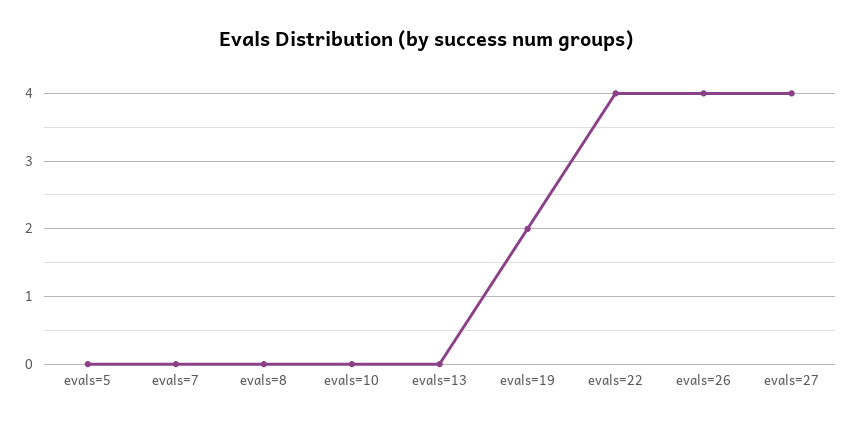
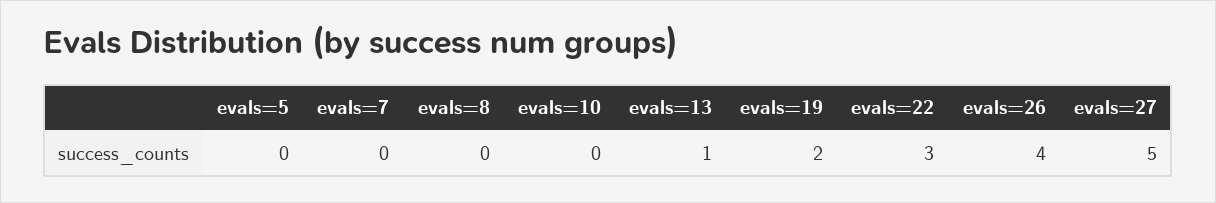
evals=13: 0 -> 1
evals=22: 4 -> 3
evals=27: 4 -> 5

